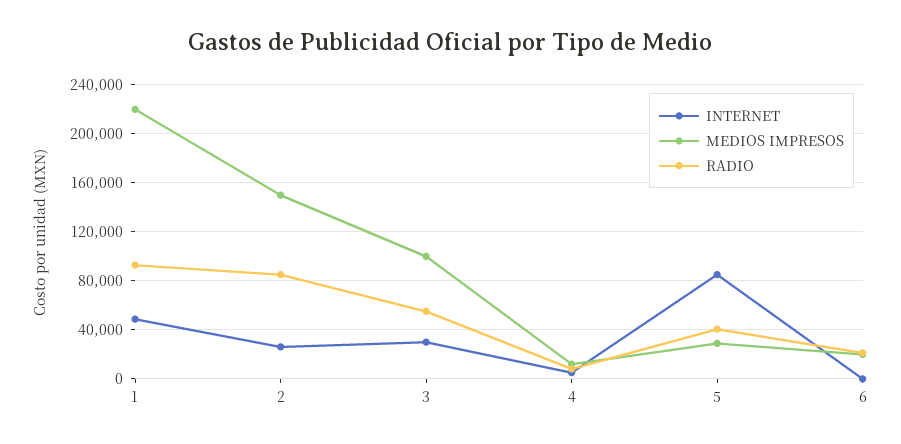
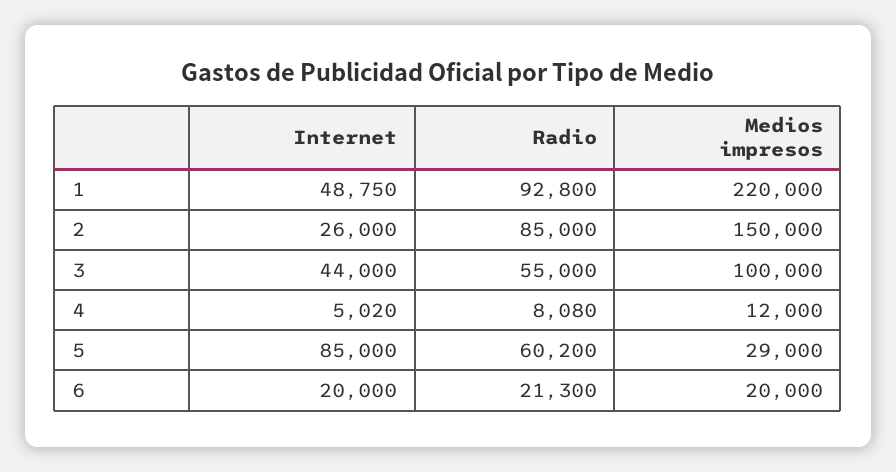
INTERNET, 3: 30000 -> 44000
RADIO, 5: 40000 -> 60200
INTERNET, 6: 0 -> 20000

